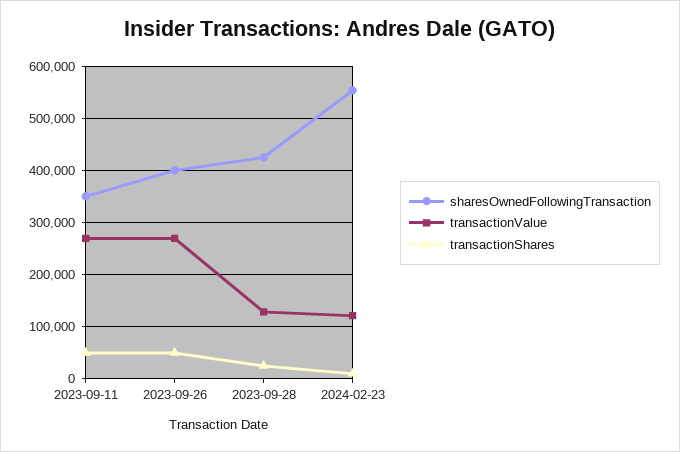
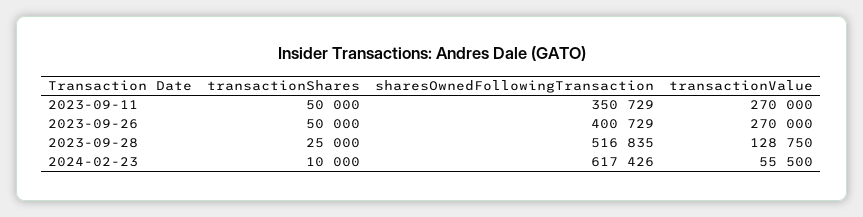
sharesOwnedFollowingTransaction, 2023-09-28: 420000 -> 516835
sharesOwnedFollowingTransaction, 2024-02-23: 560000 -> 617426
transactionValue, 2024-02-23: 120000 -> 55500

